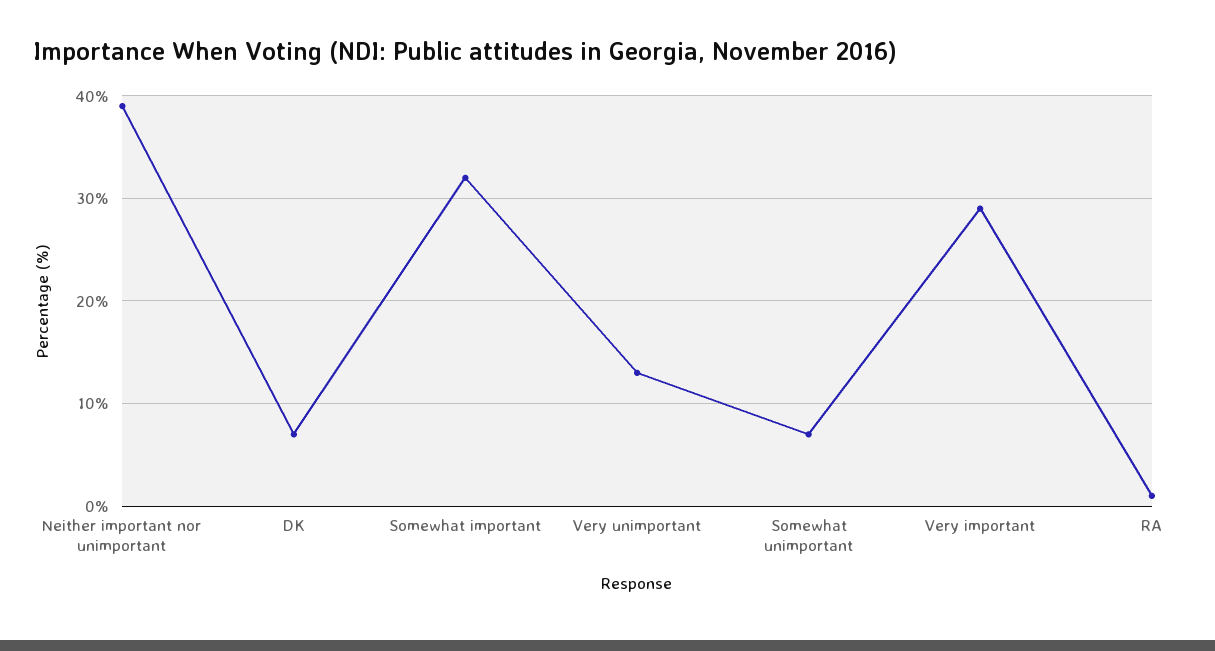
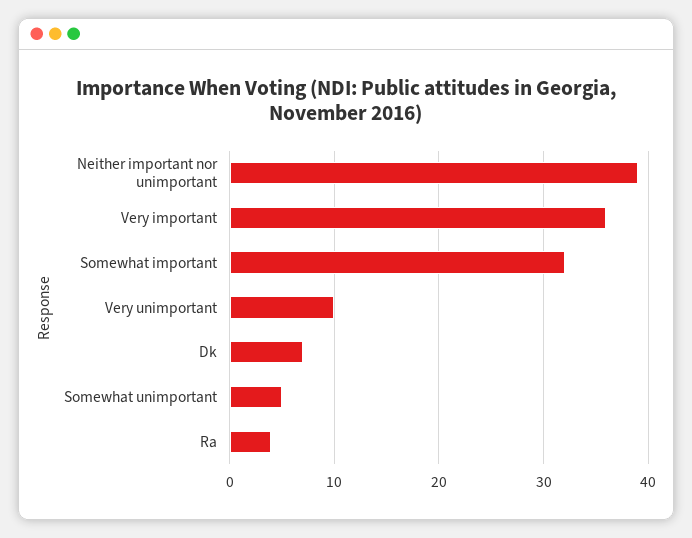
Very unimportant: 13 -> 10
Somewhat unimportant: 7 -> 5
Very important: 29 -> 36
RA: 1 -> 4

